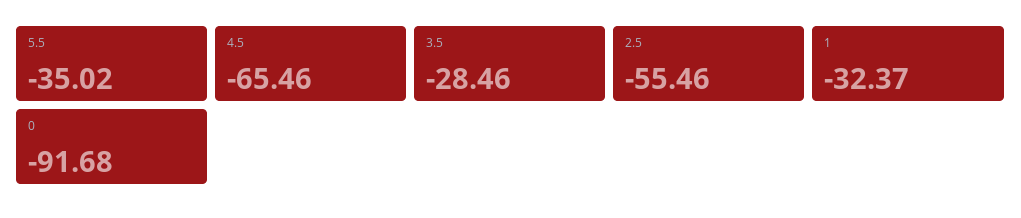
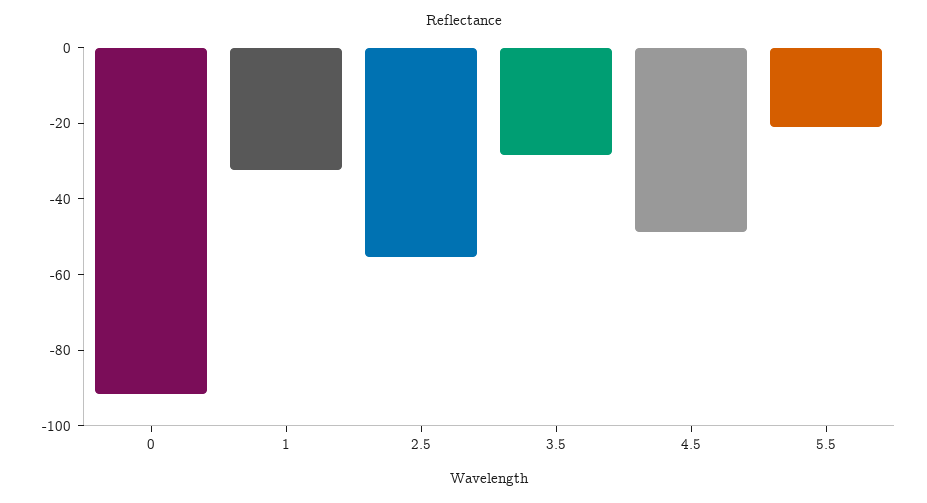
5.5: -35.02 -> -20
4.5: -65.46 -> -50

